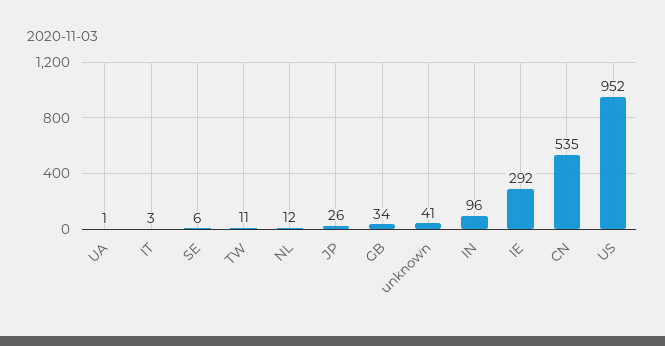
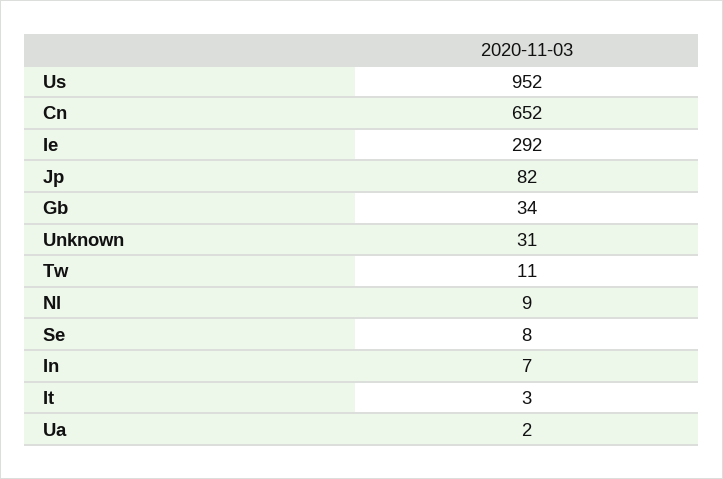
UA: 1 -> 2
SE: 6 -> 8
NL: 12 -> 9
JP: 26 -> 82
unknown: 41 -> 31
IN: 96 -> 7
CN: 535 -> 652

